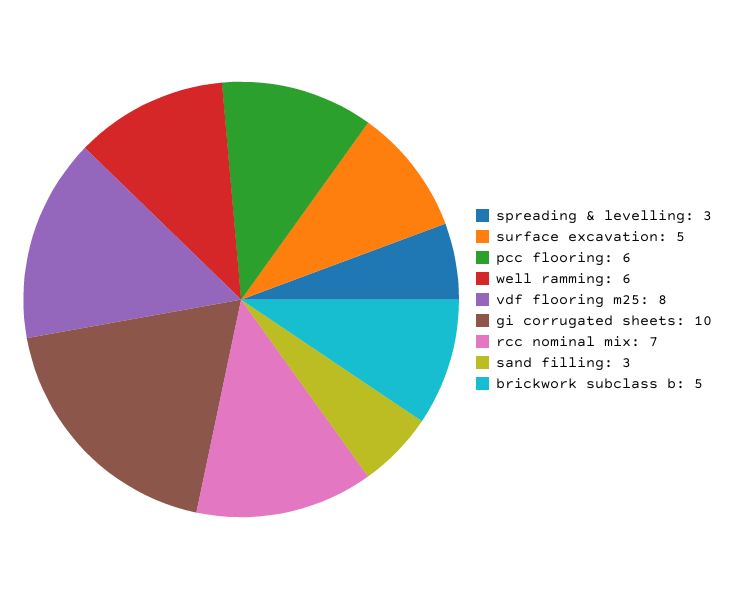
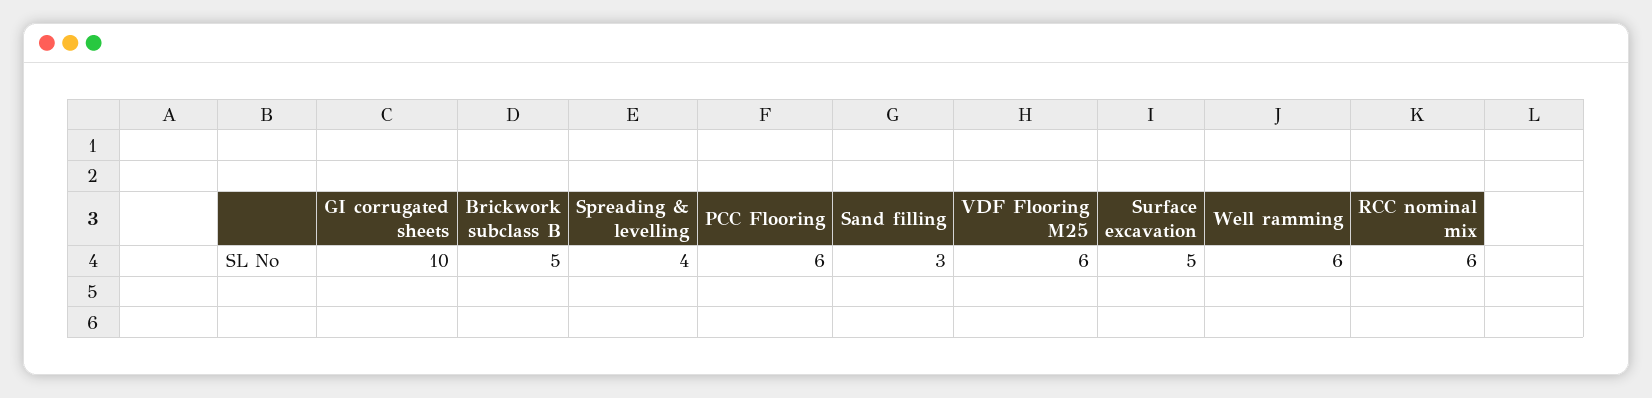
spreading & levelling: 3 -> 4
vdf flooring m25: 8 -> 6
rcc nominal mix: 7 -> 6

